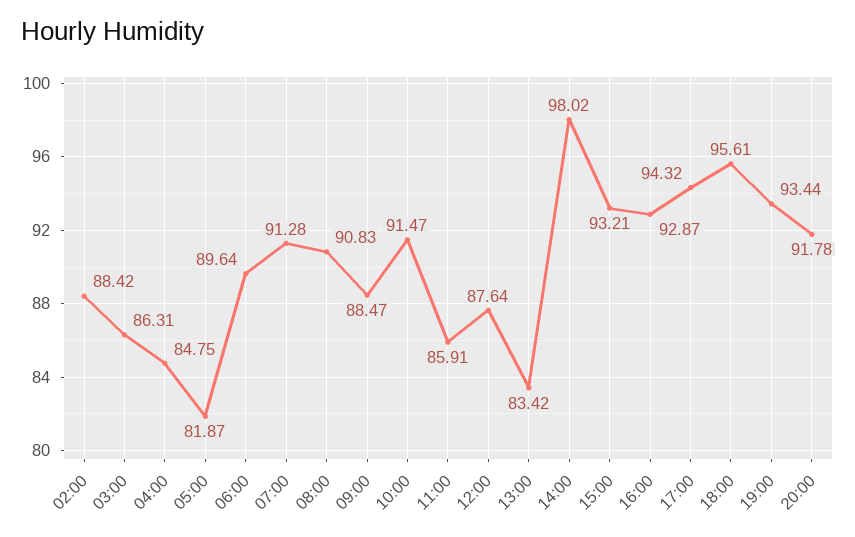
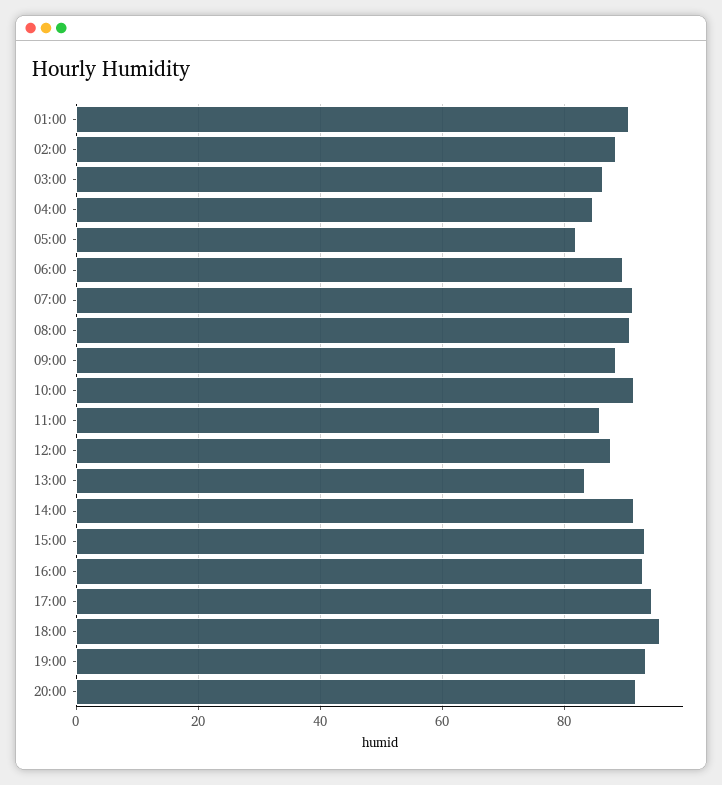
14:00: 98.02 -> 92
01:00: none -> 90

